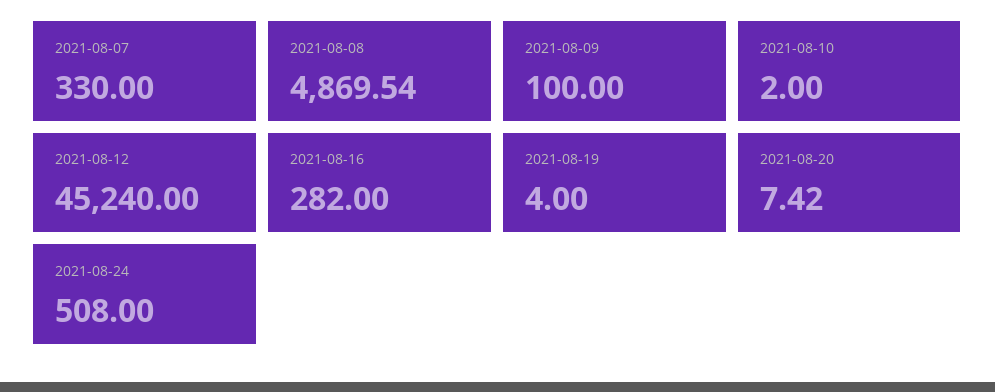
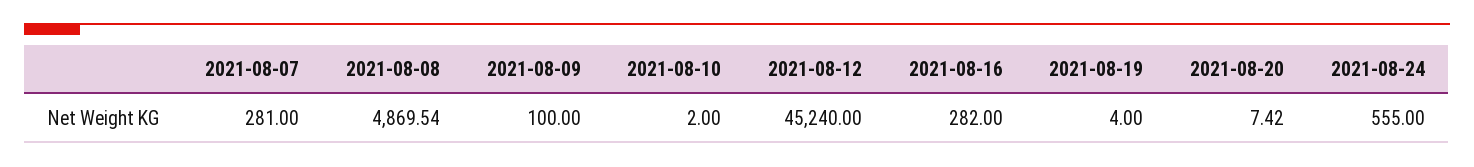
2021-08-07: 330 -> 281
2021-08-24: 508 -> 555

